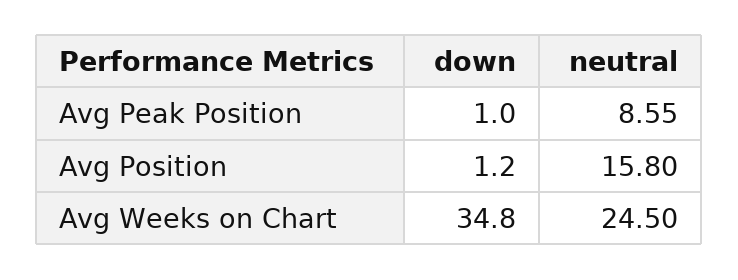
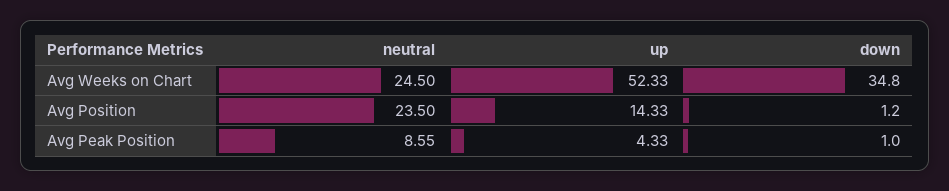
neutral, Avg Position: 15.8 -> 23.5
up, Avg Weeks on Chart: none -> 52.33
up, Avg Position: none -> 14.33
up, Avg Peak Position: none -> 4.33

